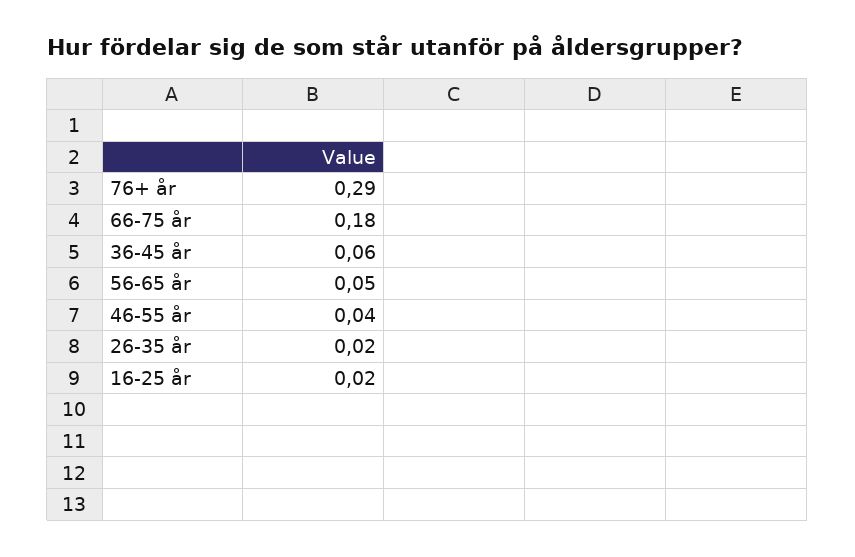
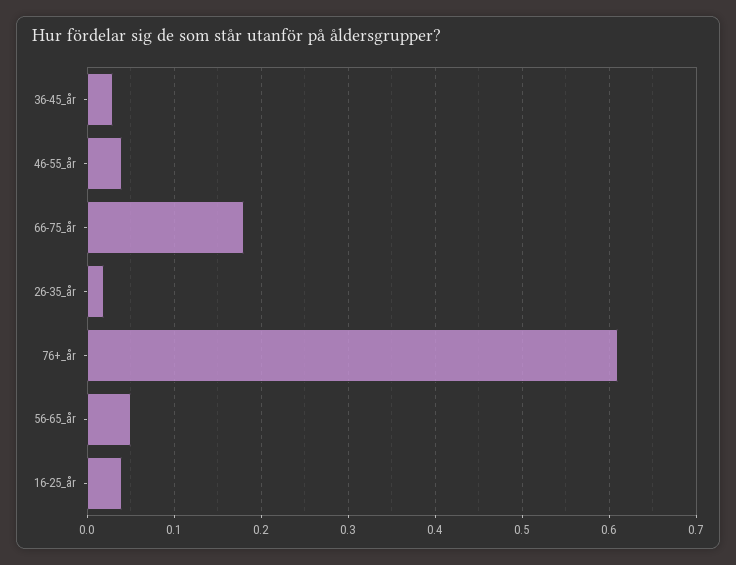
76+ år: 0.29 -> 0.61
36-45 år: 0.06 -> 0.03
16-25 år: 0.02 -> 0.04

